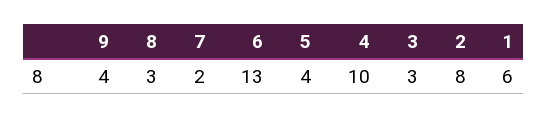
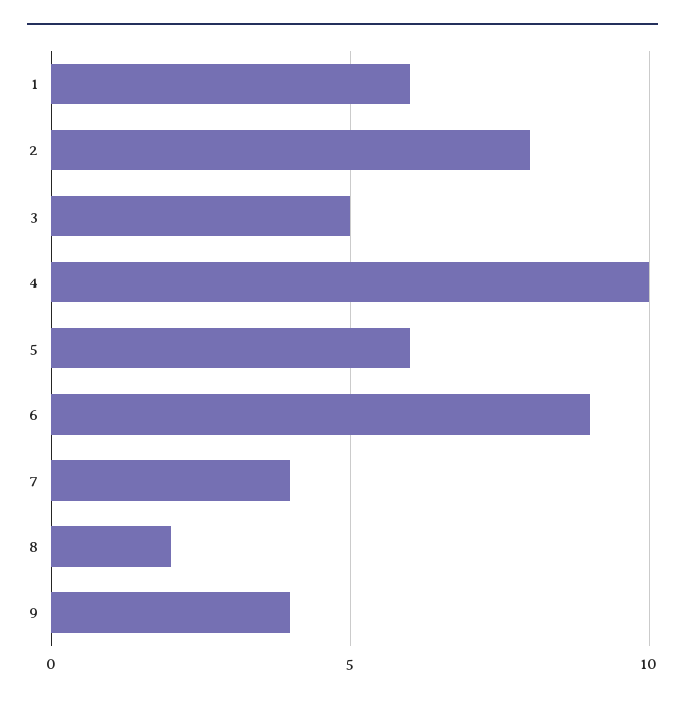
8: 3 -> 2
7: 2 -> 4
6: 13 -> 9
5: 4 -> 6
3: 3 -> 5

